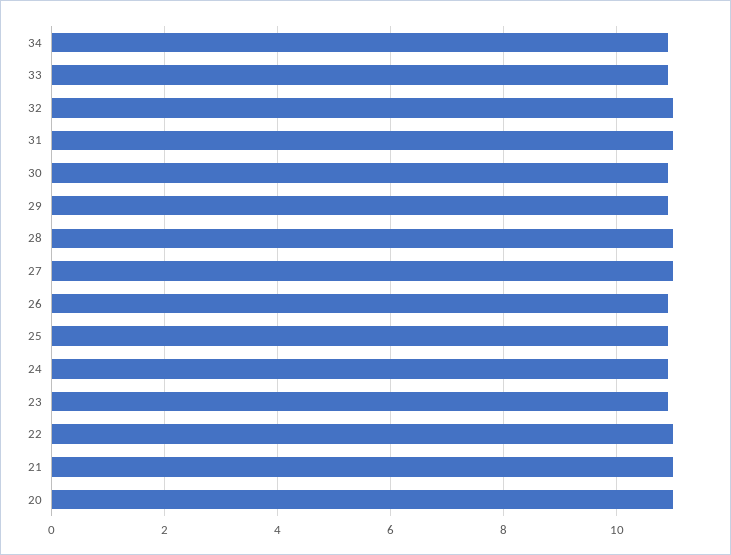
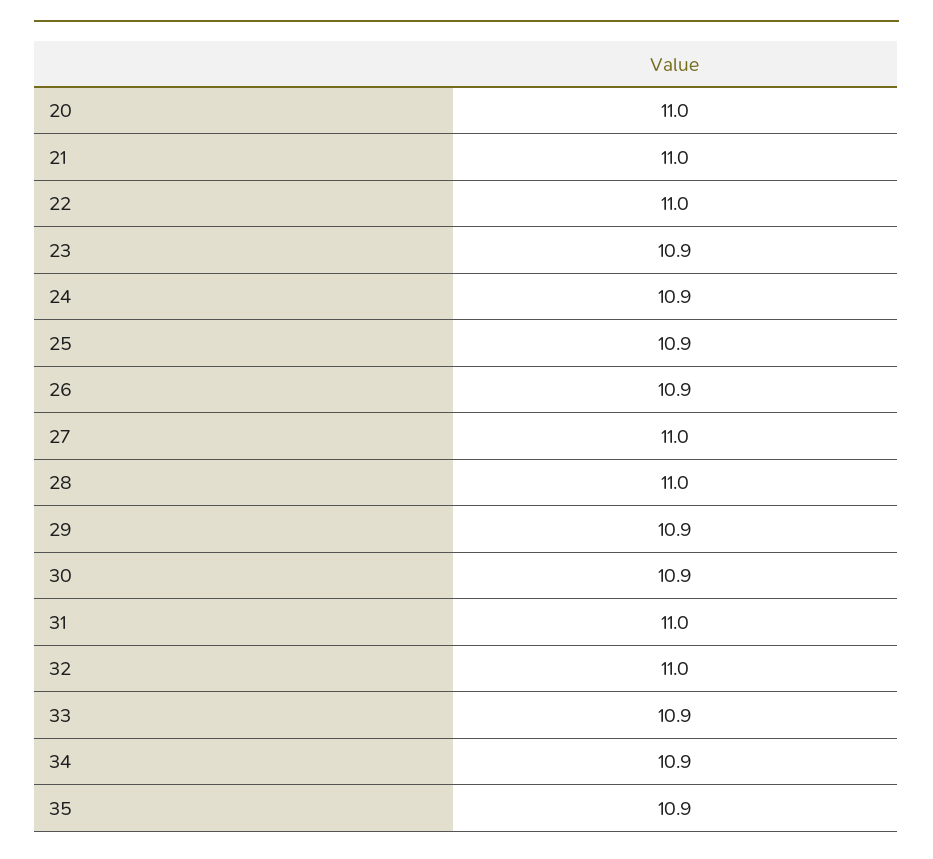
35: none -> 10.9

